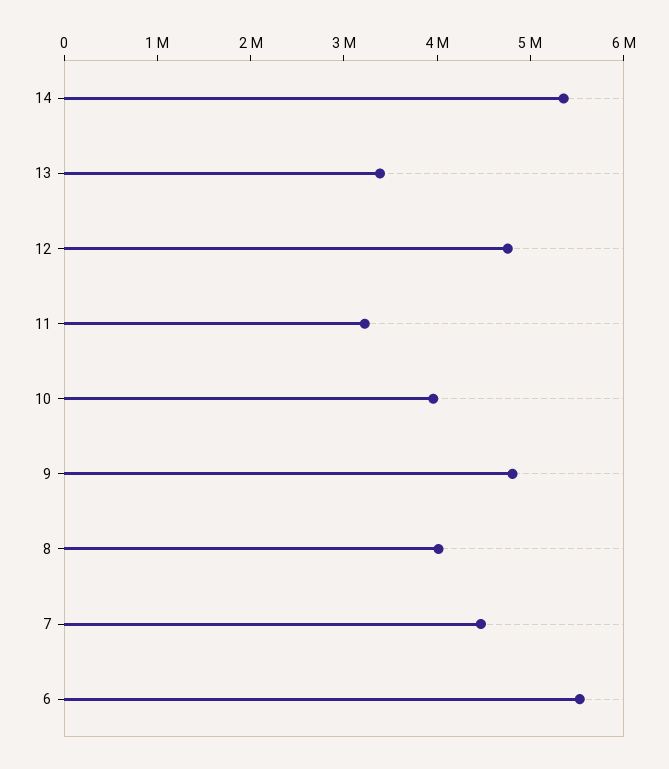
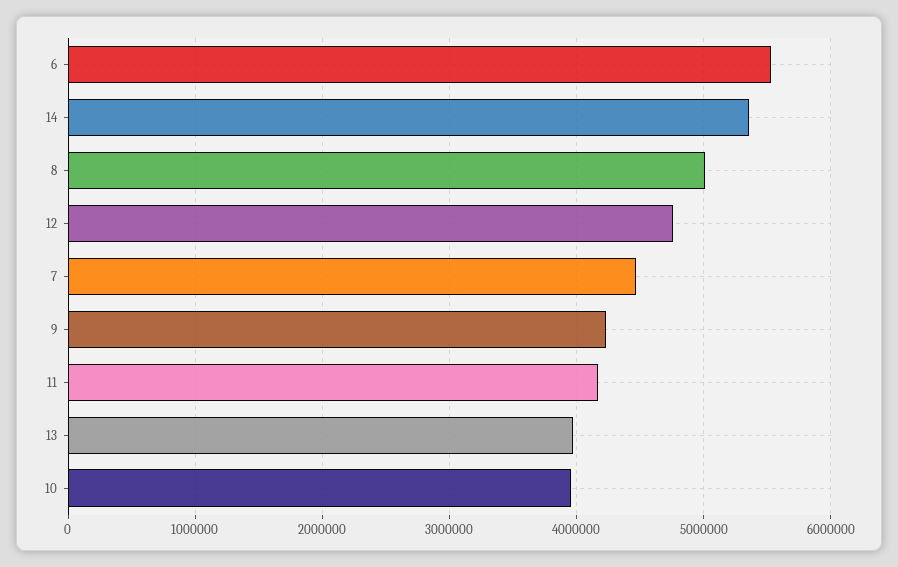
13: 3400000 -> 4000000
11: 3200000 -> 4200000
9: 4800000 -> 4200000
8: 4000000 -> 5000000

